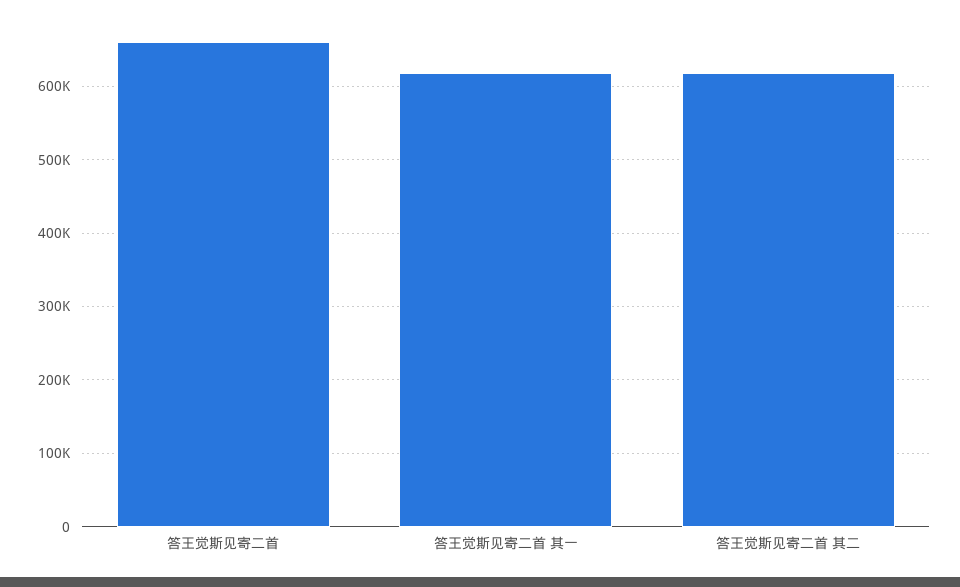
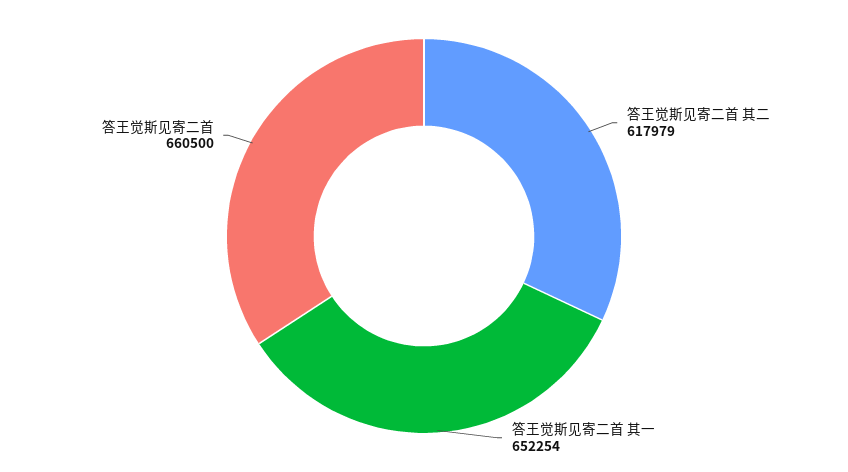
答王觉斯见寄二首 其一: 620000 -> 652254

